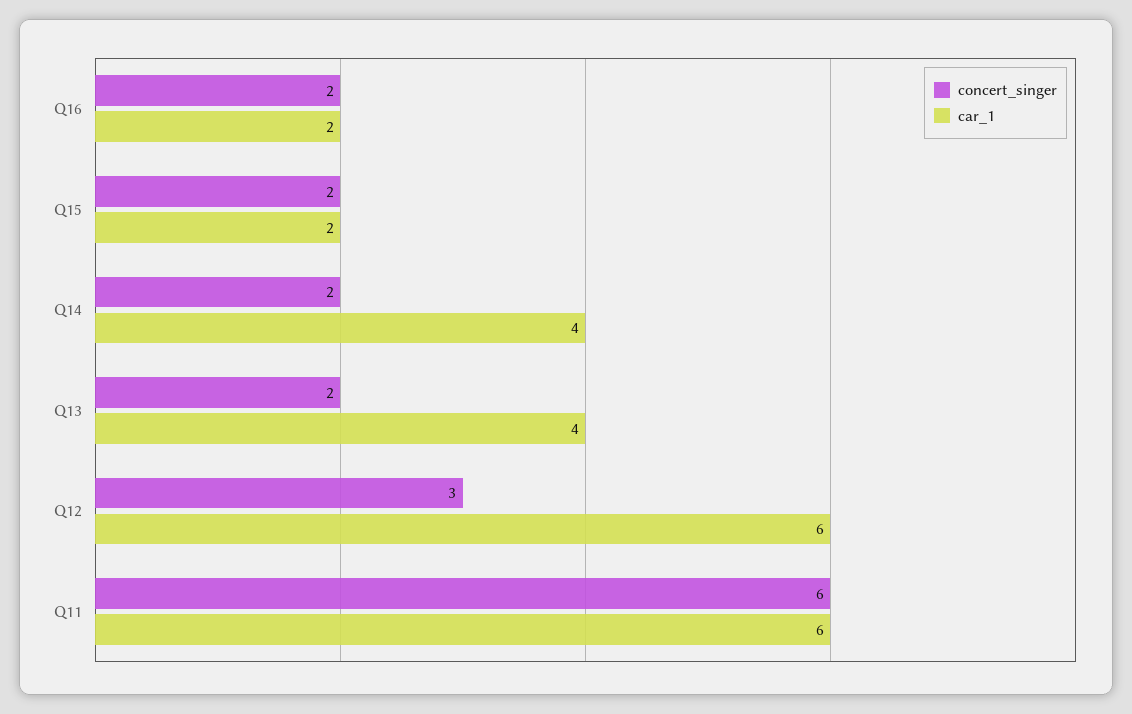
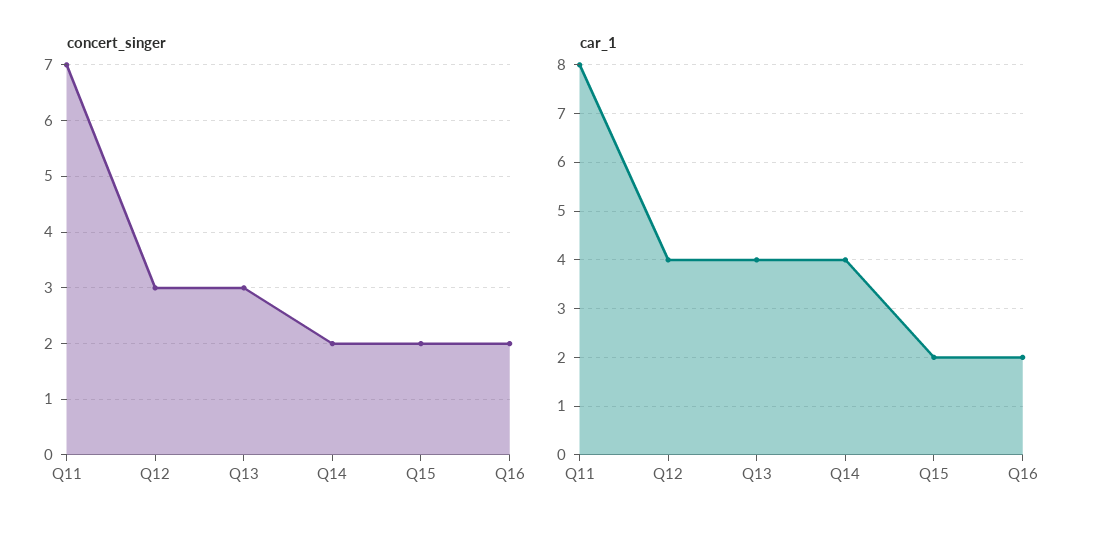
concert_singer, Q13: 2 -> 3
car_1, Q12: 6 -> 4
concert_singer, Q11: 6 -> 7
car_1, Q11: 6 -> 8

